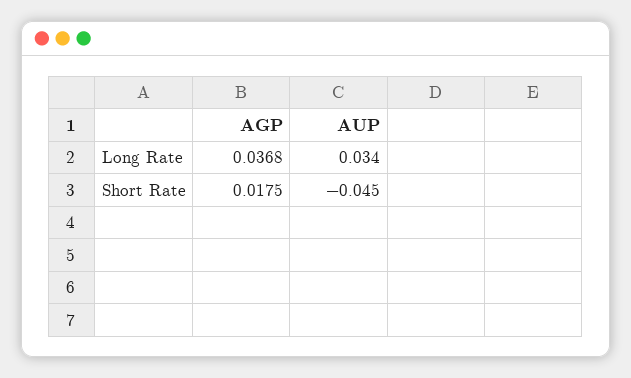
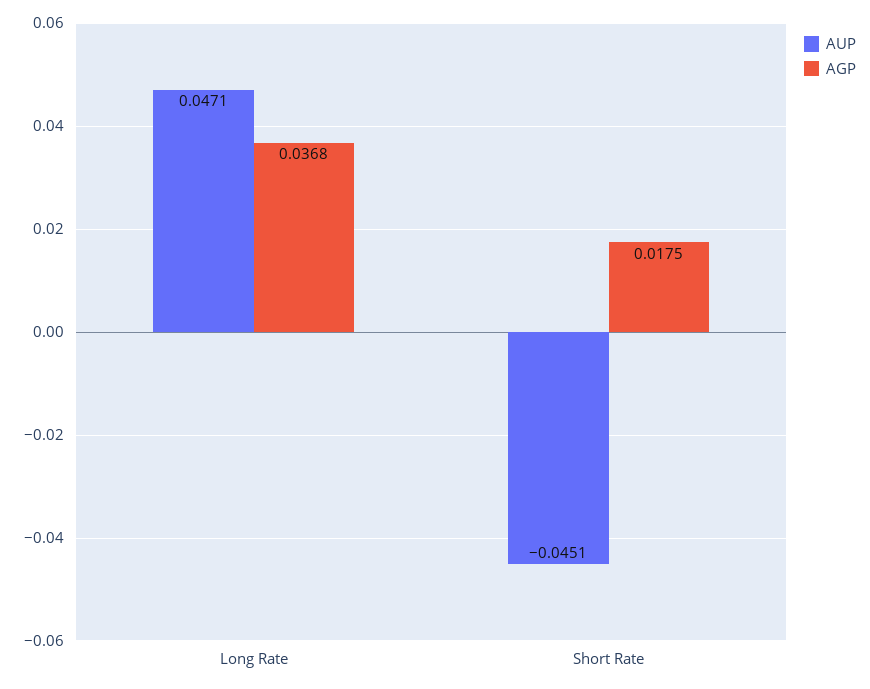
AUP, Long Rate: 0.034 -> 0.0471

